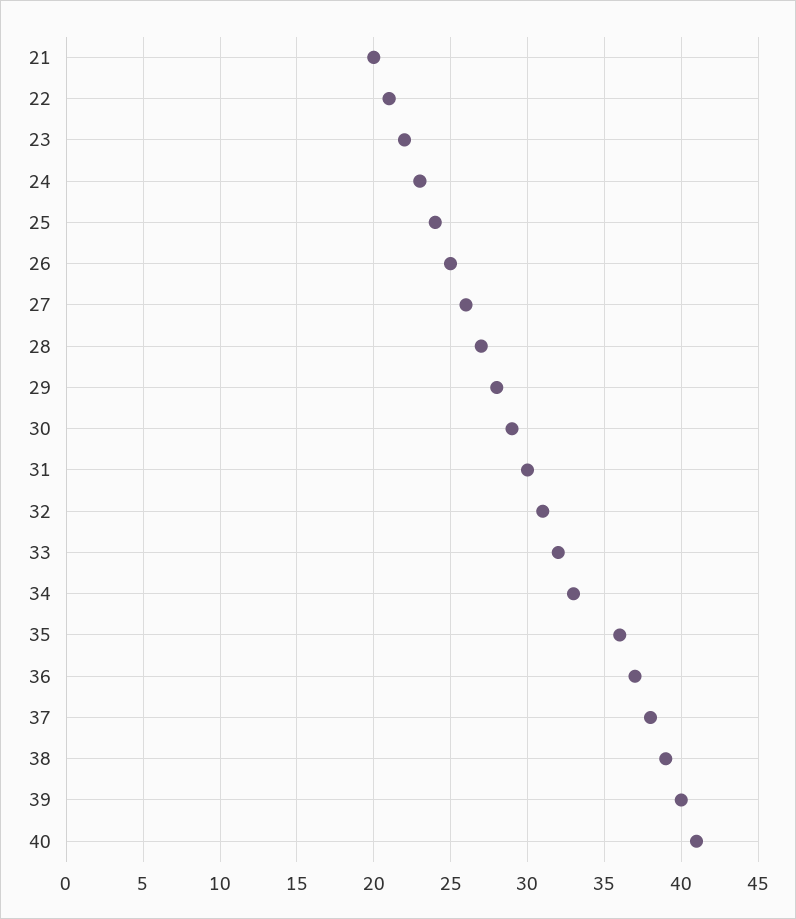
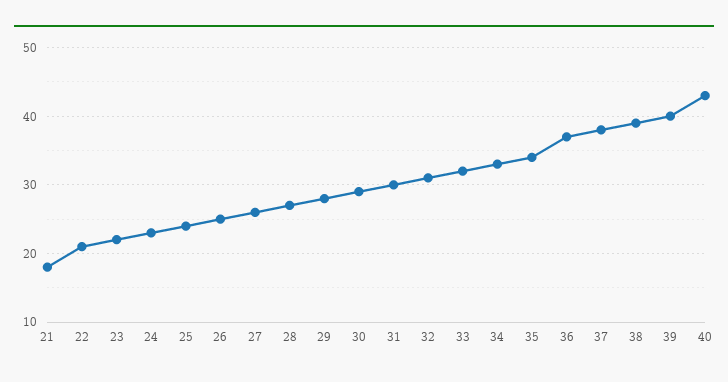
21: 20 -> 18
35: 36 -> 34
40: 41 -> 43

